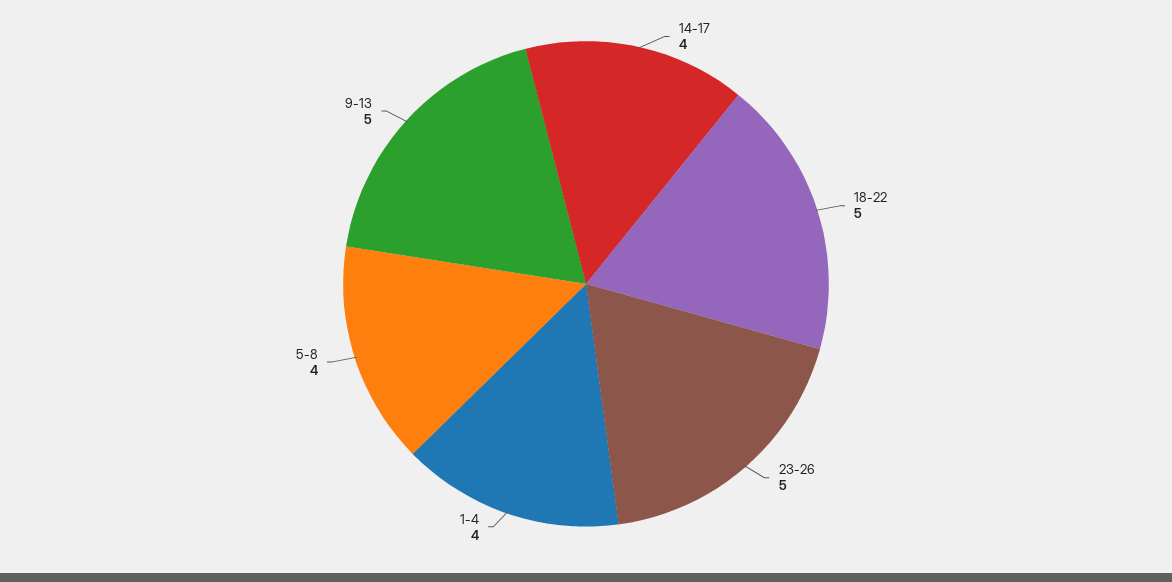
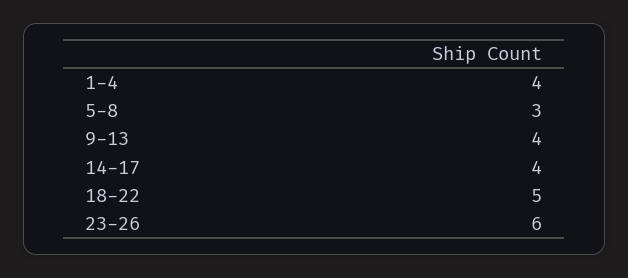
23-26: 5 -> 6
5-8: 4 -> 3
9-13: 5 -> 4

